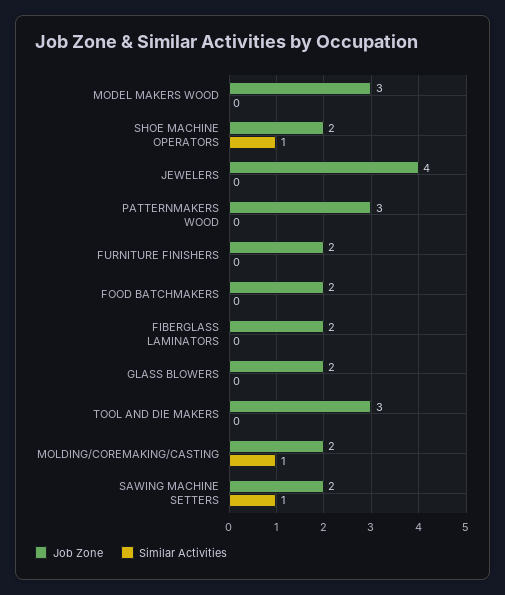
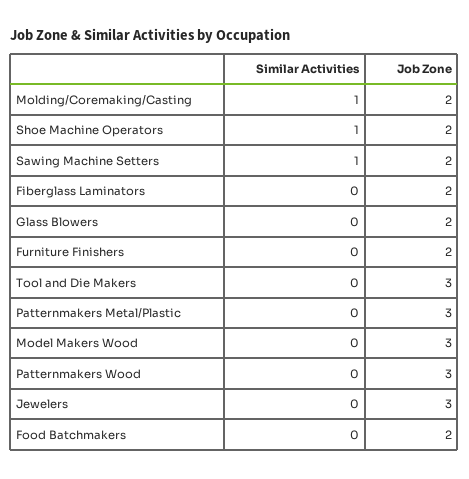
Job Zone, JEWELERS: 4 -> 3
Similar Activities, Patternmakers Metal/Plastic: none -> 0
Job Zone, Patternmakers Metal/Plastic: none -> 3

